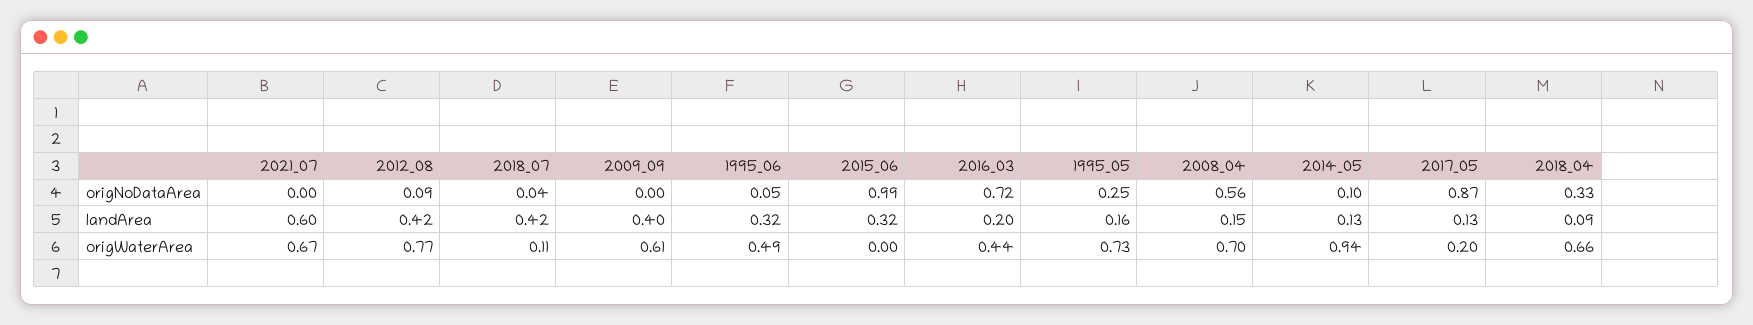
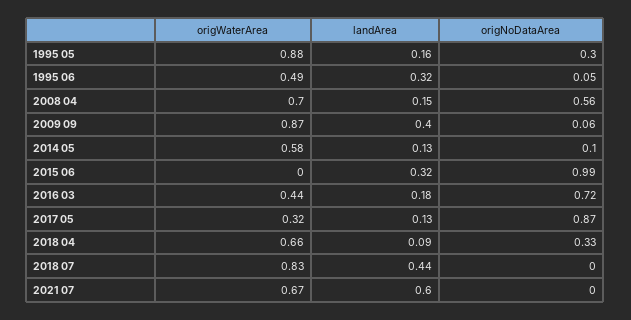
2012_08, origNoDataArea: 0.09 -> none
2018_07, origNoDataArea: 0.04 -> 0
2009_09, origNoDataArea: 0 -> 0.06
1995_05, origNoDataArea: 0.25 -> 0.3
2012_08, landArea: 0.42 -> none
2018_07, landArea: 0.42 -> 0.44
2016_03, landArea: 0.2 -> 0.18
2012_08, origWaterArea: 0.77 -> none
2018_07, origWaterArea: 0.11 -> 0.83
2009_09, origWaterArea: 0.61 -> 0.87
1995_05, origWaterArea: 0.73 -> 0.88
2014_05, origWaterArea: 0.94 -> 0.58
2017_05, origWaterArea: 0.2 -> 0.32

